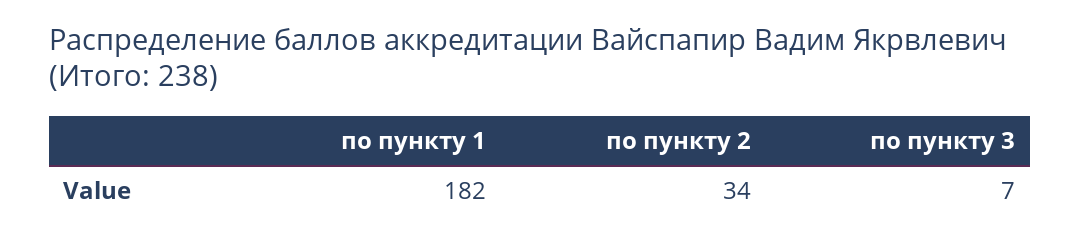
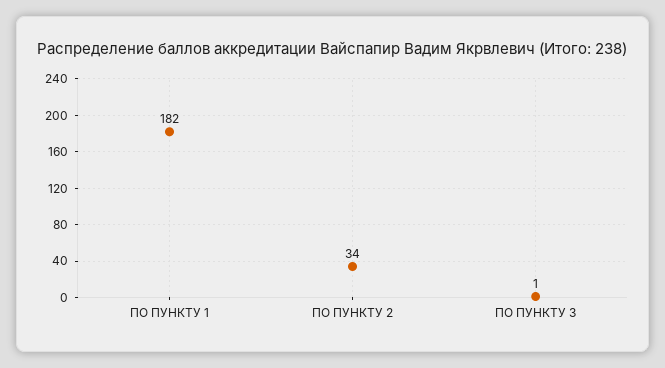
по пункту 3: 7 -> 1

